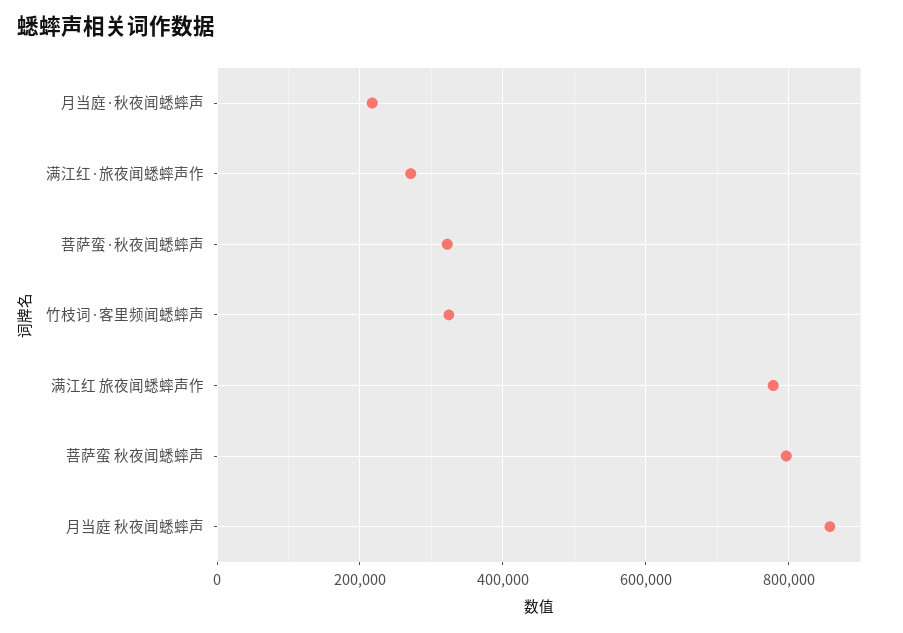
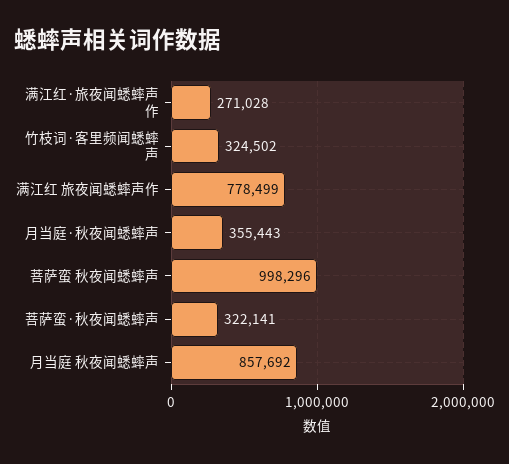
月当庭·秋夜闻蟋蟀声: 220000 -> 355443
菩萨蛮 秋夜闻蟋蟀声: 800000 -> 998296

